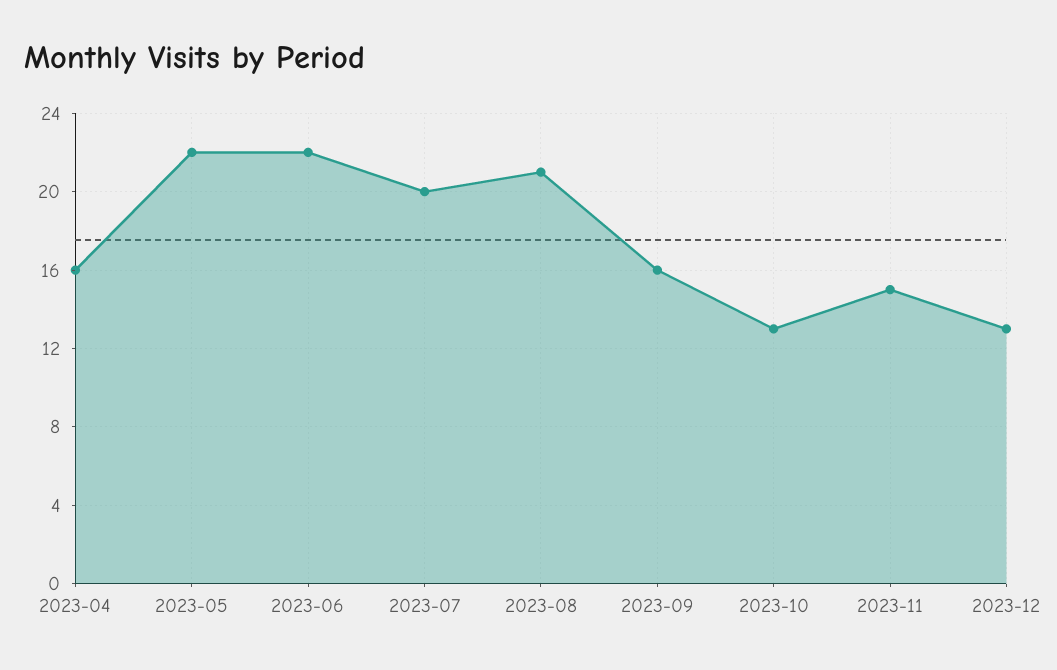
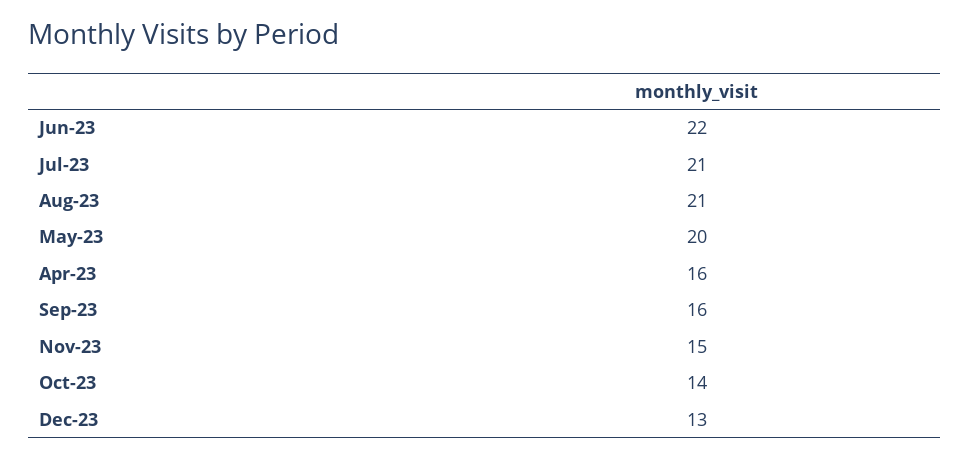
2023-05: 22 -> 20
2023-07: 20 -> 21
2023-10: 13 -> 14

